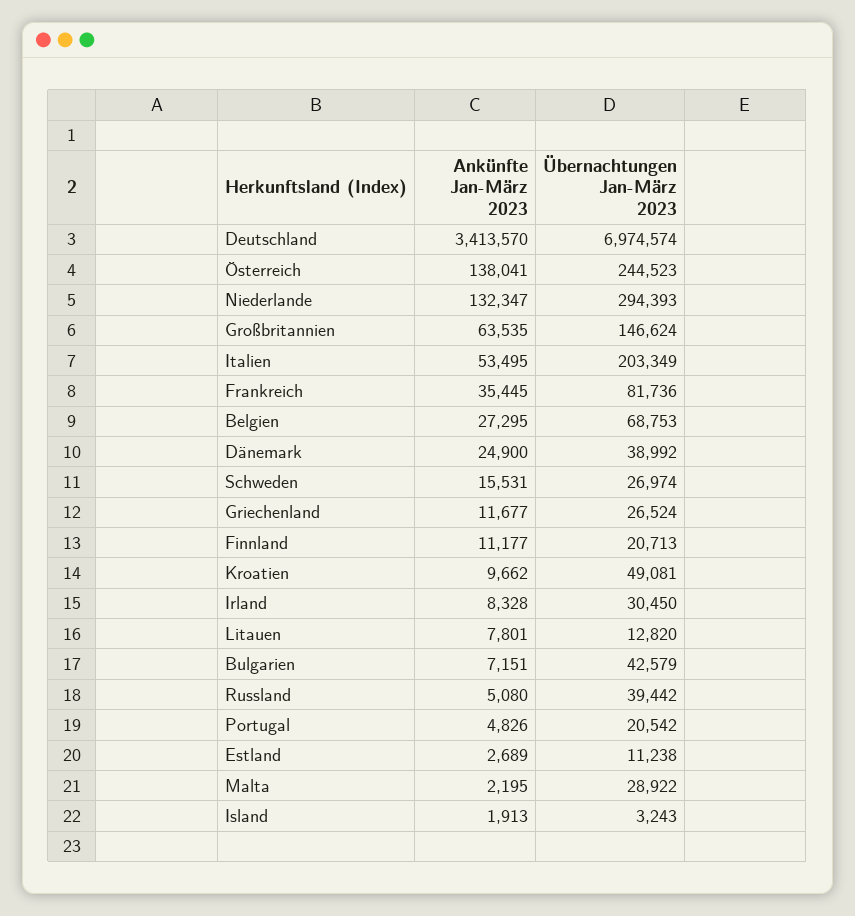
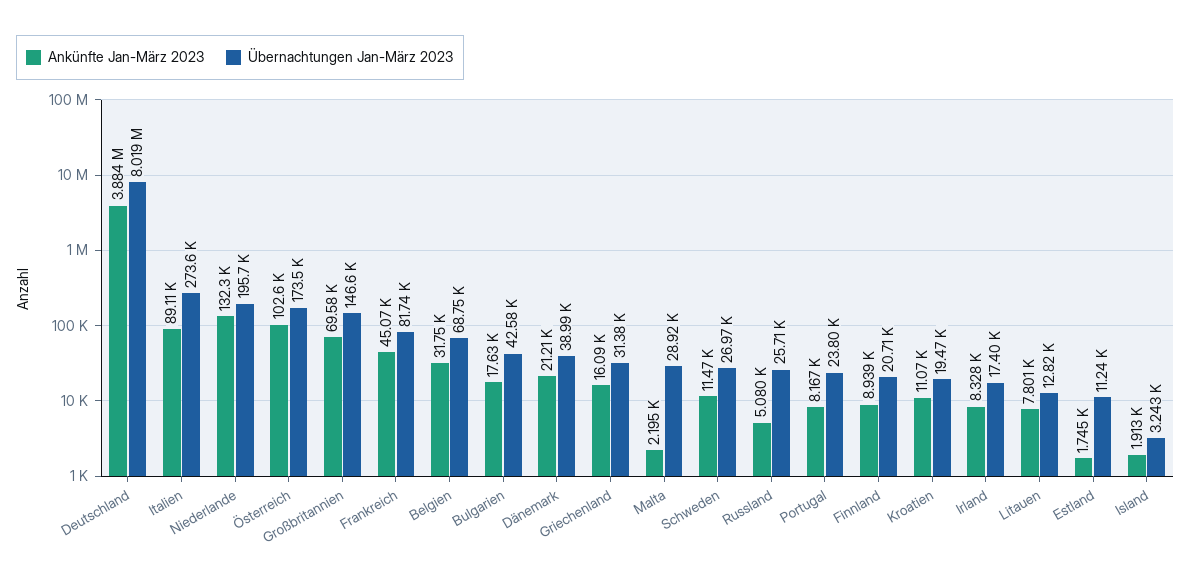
Ankünfte Jan-März 2023, Deutschland: 3413570 -> 3884000
Übernachtungen Jan-März 2023, Deutschland: 6974574 -> 8019000
Ankünfte Jan-März 2023, Österreich: 138041 -> 102600
Übernachtungen Jan-März 2023, Österreich: 244523 -> 173500
Übernachtungen Jan-März 2023, Niederlande: 294393 -> 195700
Ankünfte Jan-März 2023, Großbritannien: 63535 -> 69580
Ankünfte Jan-März 2023, Italien: 53495 -> 89110
Übernachtungen Jan-März 2023, Italien: 203349 -> 273600
Ankünfte Jan-März 2023, Frankreich: 35445 -> 45070
Ankünfte Jan-März 2023, Belgien: 27295 -> 31750
Ankünfte Jan-März 2023, Dänemark: 24900 -> 21210
Ankünfte Jan-März 2023, Schweden: 15531 -> 11470
Ankünfte Jan-März 2023, Griechenland: 11677 -> 16090
Übernachtungen Jan-März 2023, Griechenland: 26524 -> 31380
Ankünfte Jan-März 2023, Finnland: 11177 -> 8939
Ankünfte Jan-März 2023, Kroatien: 9662 -> 11070
Übernachtungen Jan-März 2023, Kroatien: 49081 -> 19470
Übernachtungen Jan-März 2023, Irland: 30450 -> 17400
Ankünfte Jan-März 2023, Bulgarien: 7151 -> 17630
Übernachtungen Jan-März 2023, Russland: 39442 -> 25710
Ankünfte Jan-März 2023, Portugal: 4826 -> 8167
Übernachtungen Jan-März 2023, Portugal: 20542 -> 23800
Ankünfte Jan-März 2023, Estland: 2689 -> 1745

